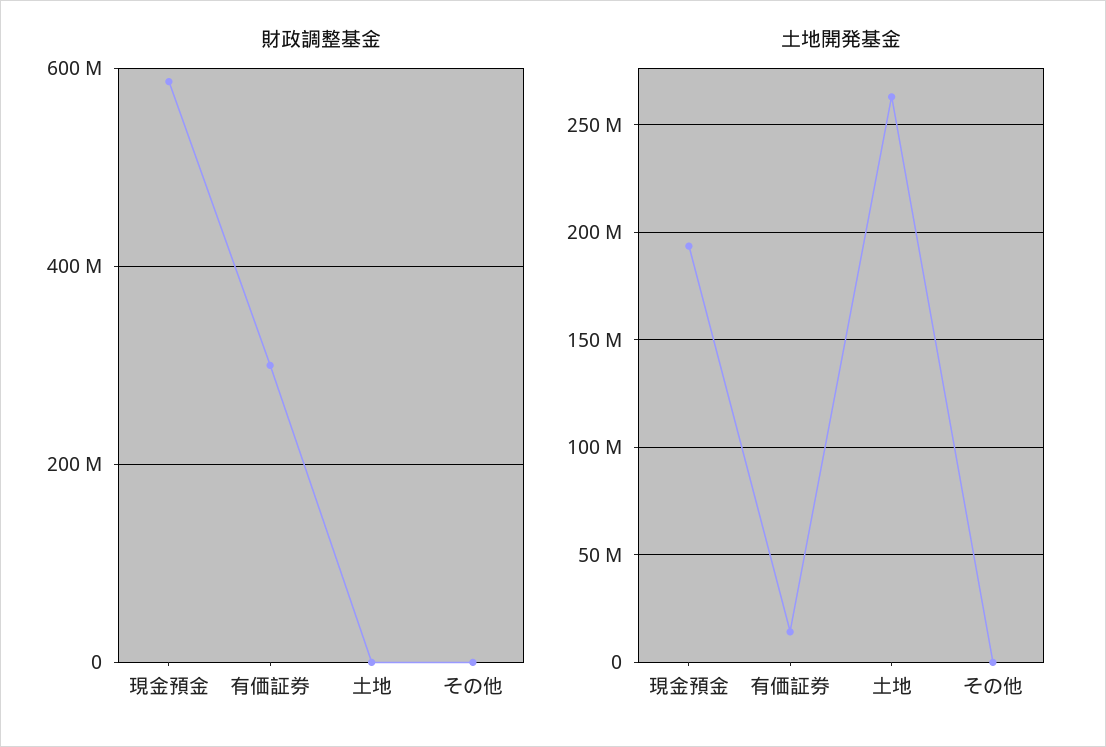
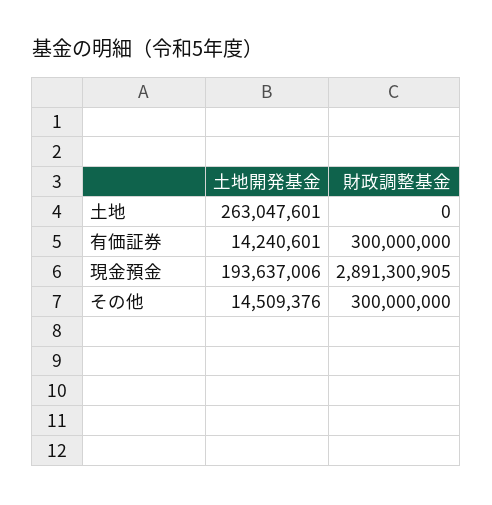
財政調整基金, 現金預金: 580000000 -> 2891300905
財政調整基金, その他: 0 -> 300000000
土地開発基金, その他: 0 -> 14509376

